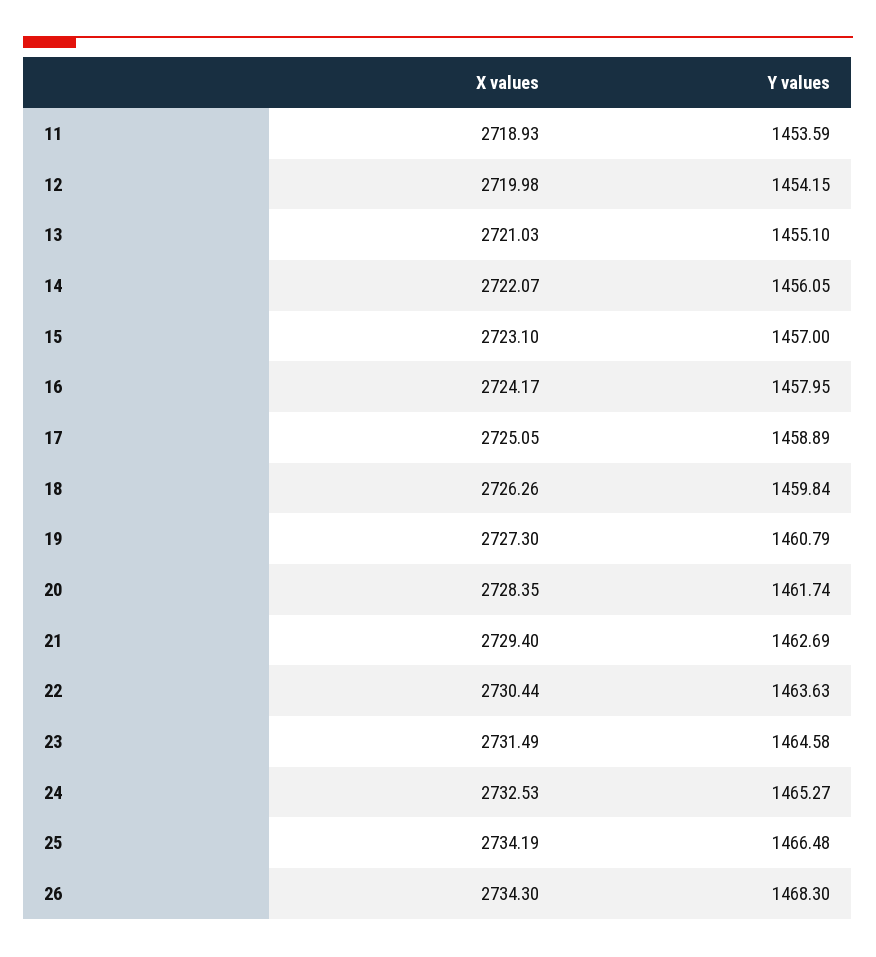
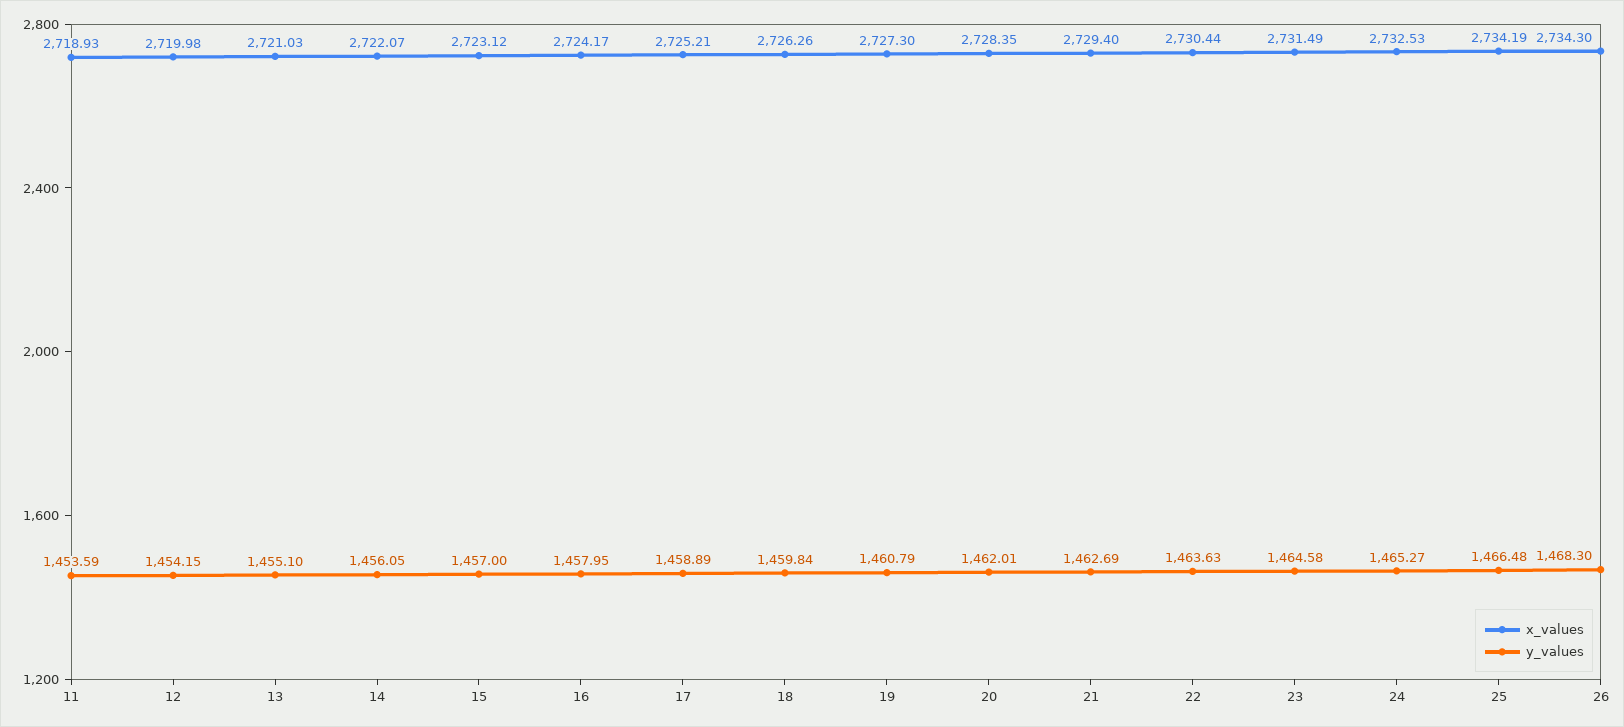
X values, 15: 2723.1 -> 2723.12
X values, 17: 2725.05 -> 2725.21
Y values, 20: 1461.74 -> 1462.01

